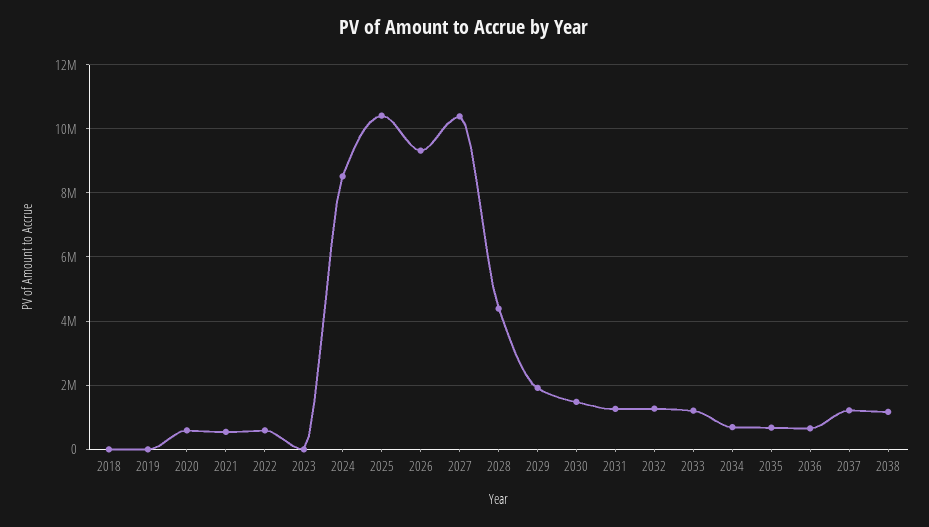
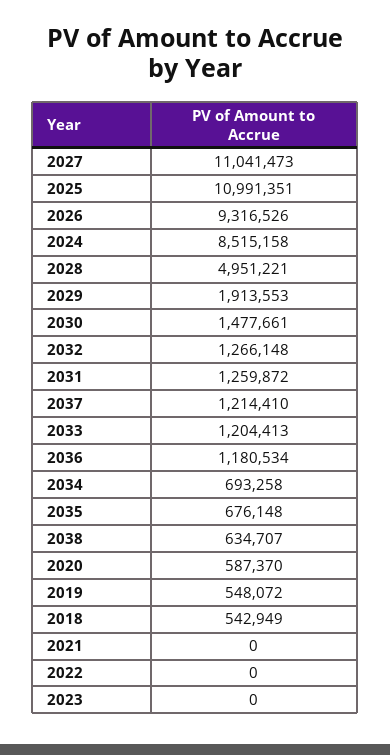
2018: 0 -> 542949
2019: 0 -> 548072
2021: 600000 -> 0
2022: 600000 -> 0
2025: 10400000 -> 10991351
2027: 10400000 -> 11041473
2028: 4400000 -> 4951221
2036: 600000 -> 1180534
2038: 1200000 -> 634707

